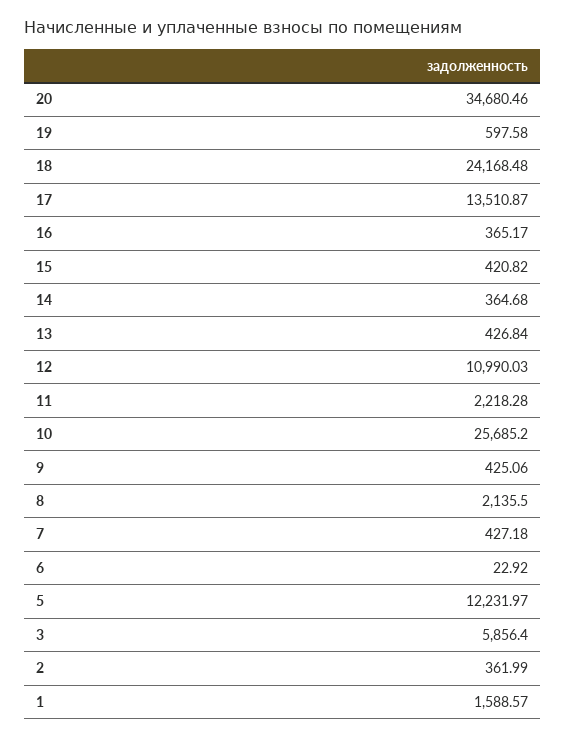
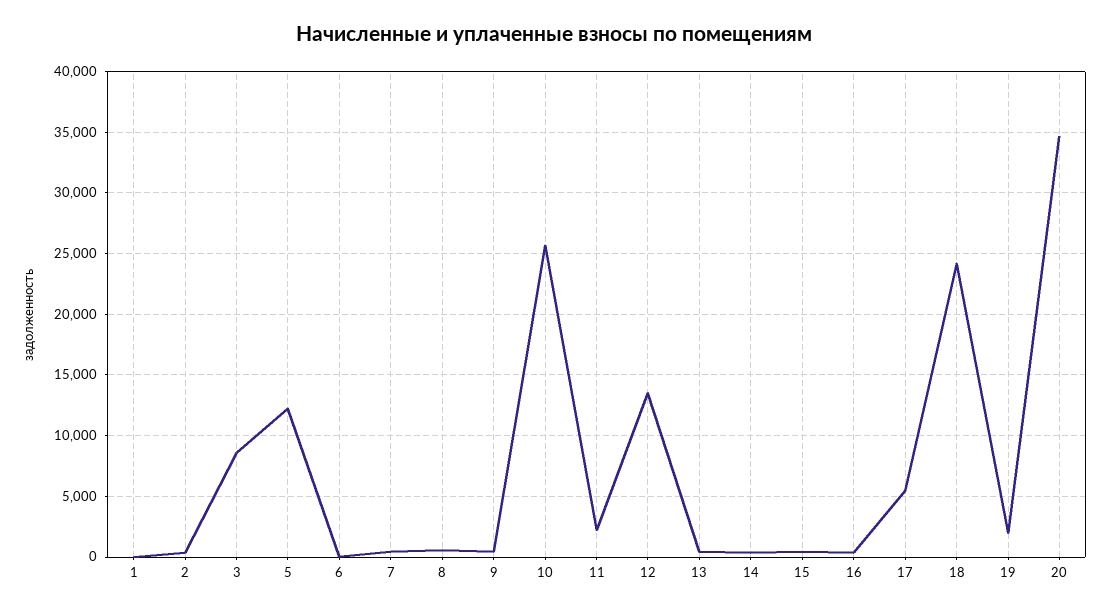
19: 597.58 -> 2000
17: 13510.87 -> 5500
12: 10990.03 -> 13500
8: 2135.5 -> 500
3: 5856.4 -> 8500
1: 1588.57 -> 0

